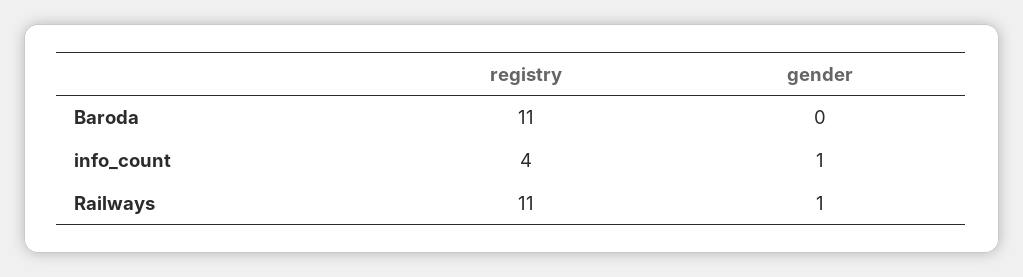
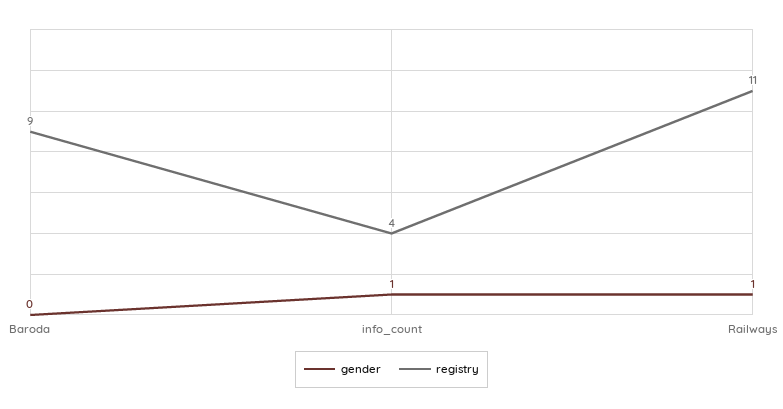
registry, Baroda: 11 -> 9

